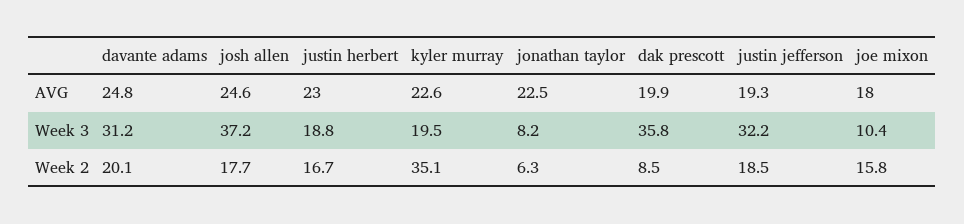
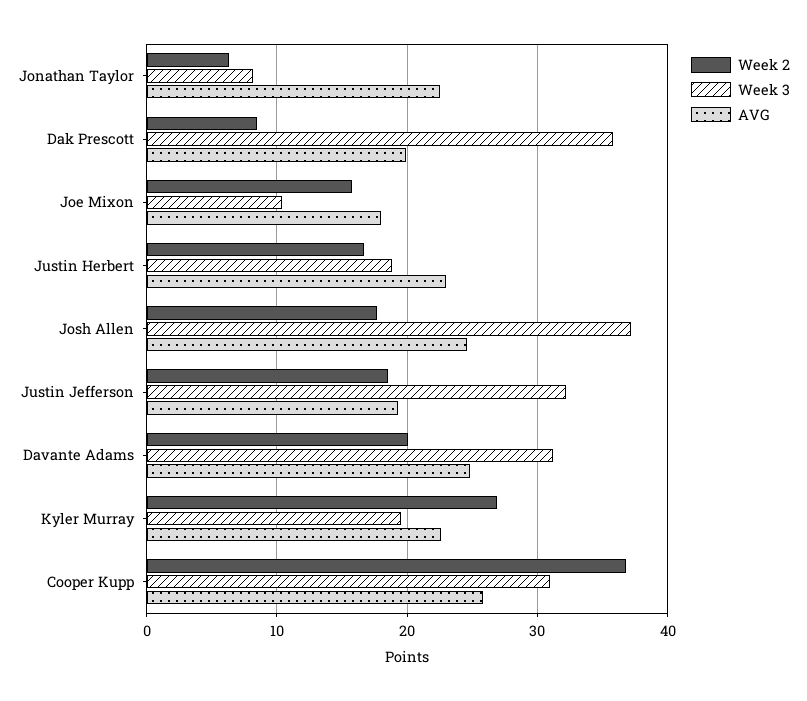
Week 2, kyler murray: 35.1 -> 27
Week 2, Cooper Kupp: none -> 37
Week 3, Cooper Kupp: none -> 31
AVG, Cooper Kupp: none -> 26

